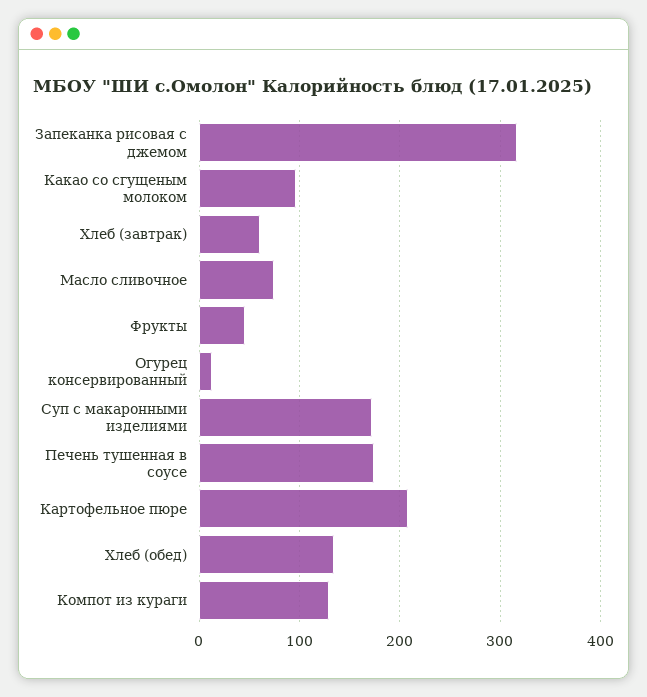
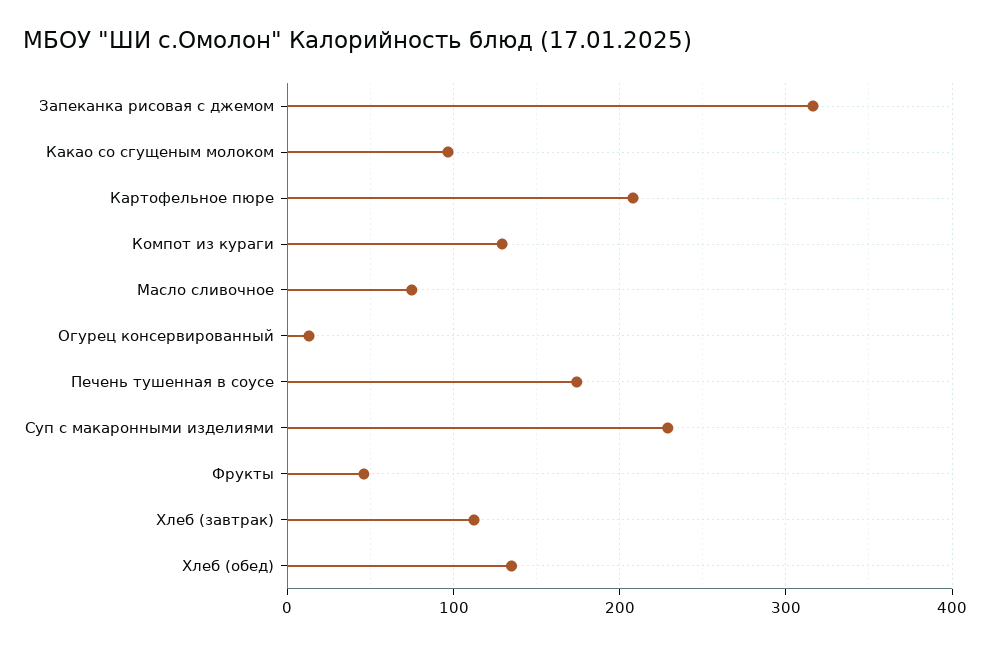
Хлеб (завтрак): 60 -> 110
Суп с макаронными изделиями: 170 -> 230

